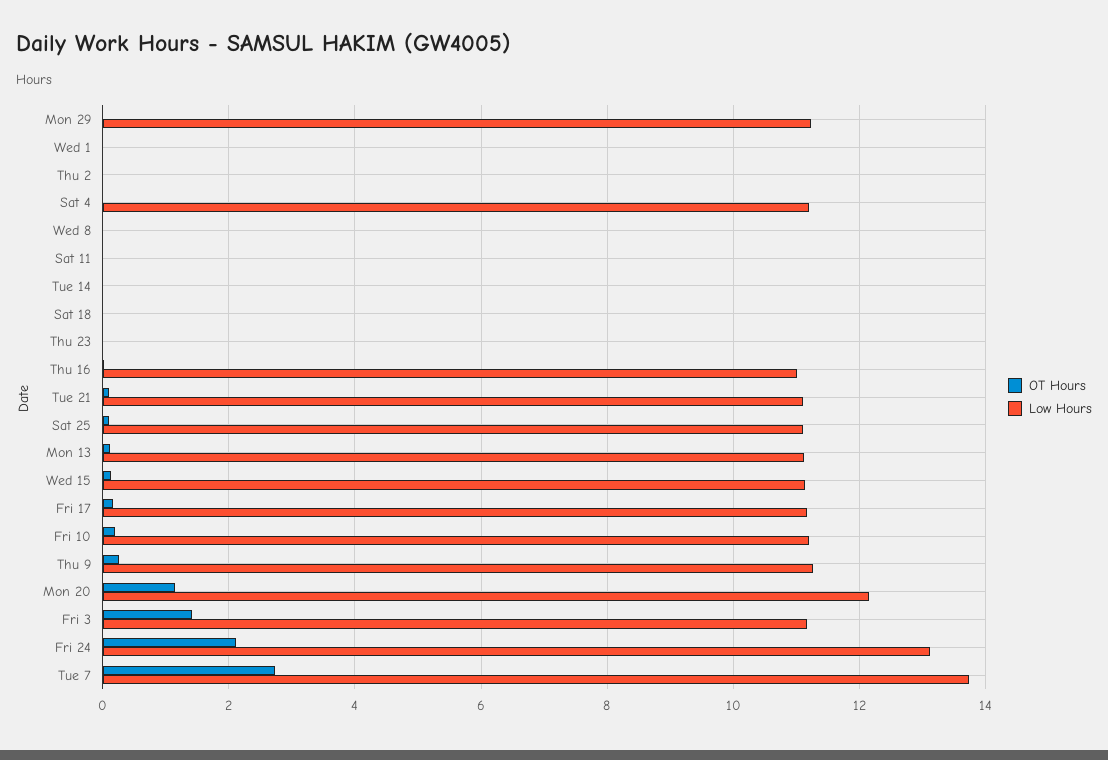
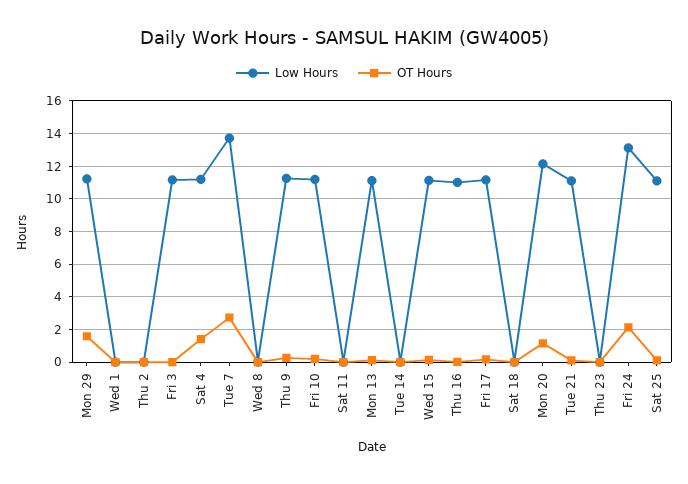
OT Hours, Mon 29: 0 -> 1.5
OT Hours, Sat 4: 0 -> 1.5
OT Hours, Fri 3: 1.4 -> 0

